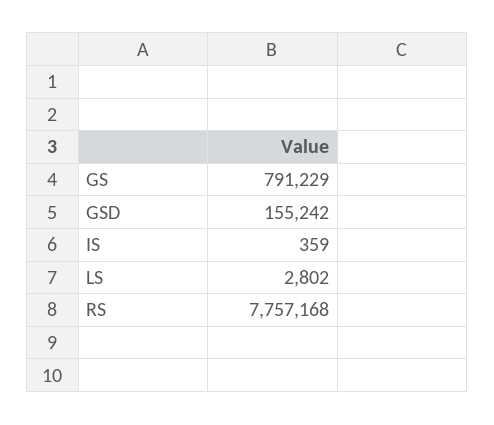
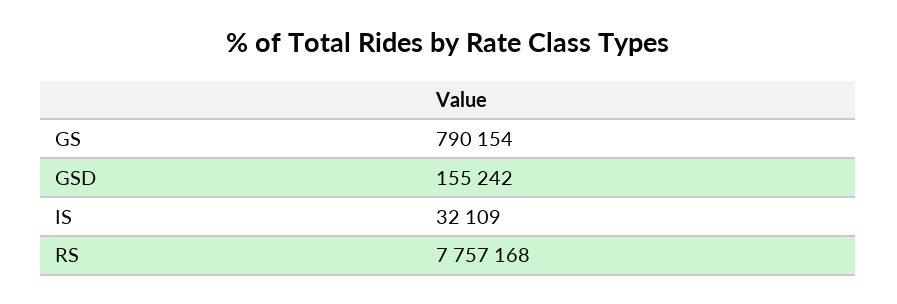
GS: 791229 -> 790154
IS: 359 -> 32109
LS: 2802 -> none

